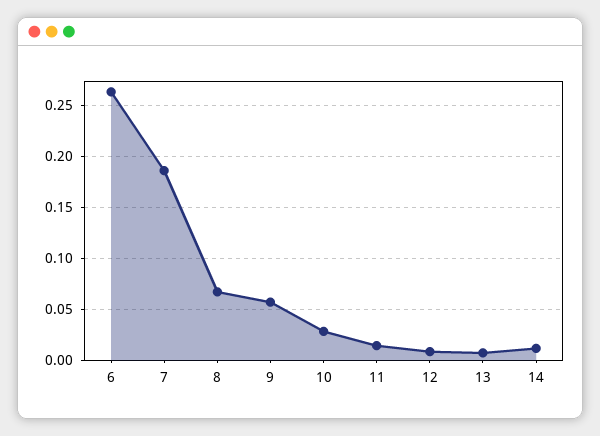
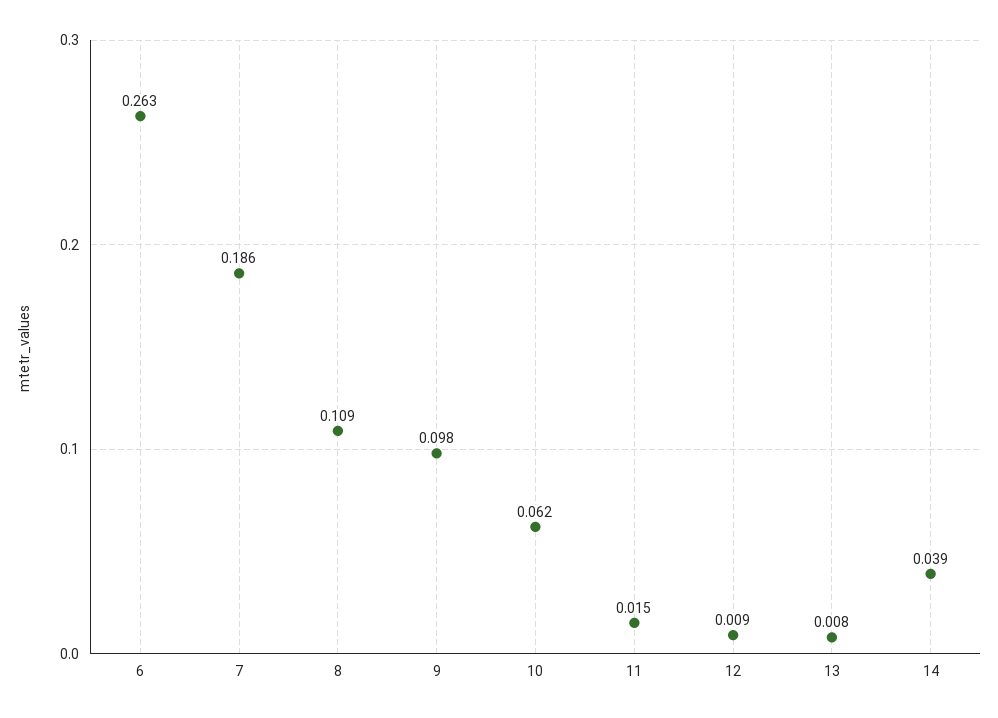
8: 0.07 -> 0.109
9: 0.06 -> 0.098
10: 0.03 -> 0.062
14: 0.01 -> 0.039

